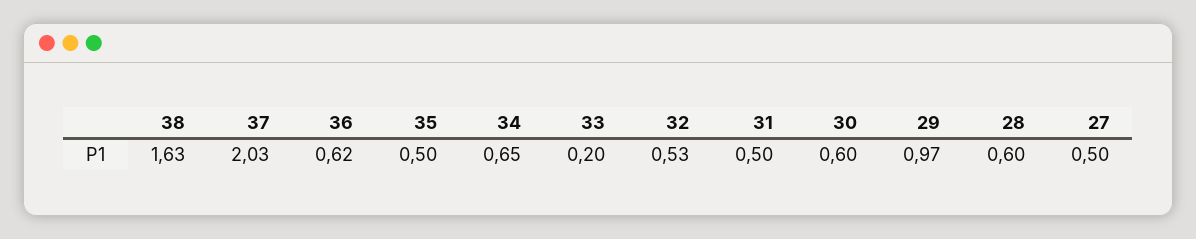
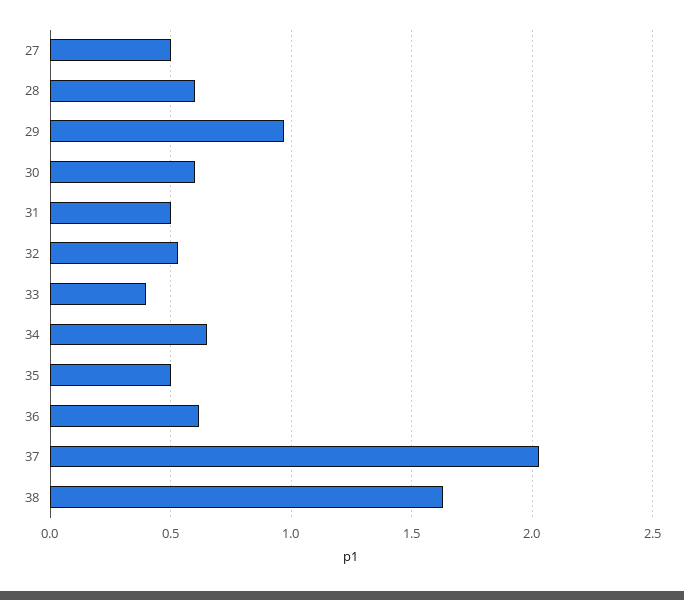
33: 0.2 -> 0.4

